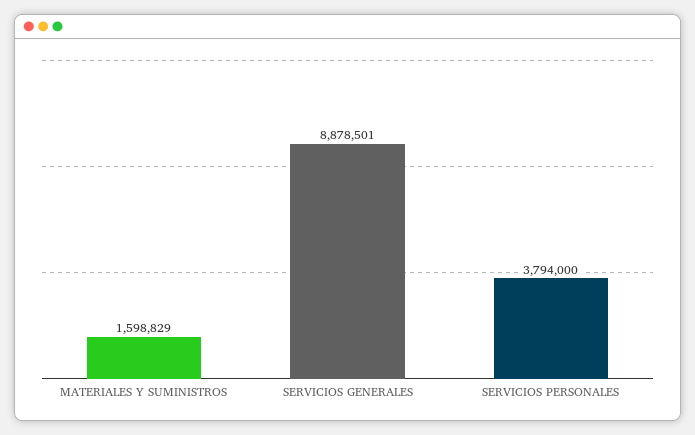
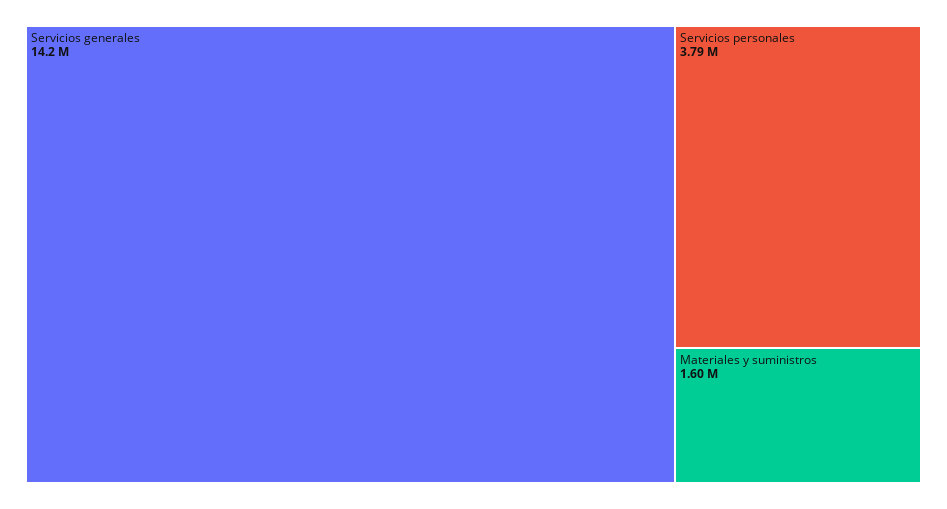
SERVICIOS GENERALES: 8878501 -> 14200000

